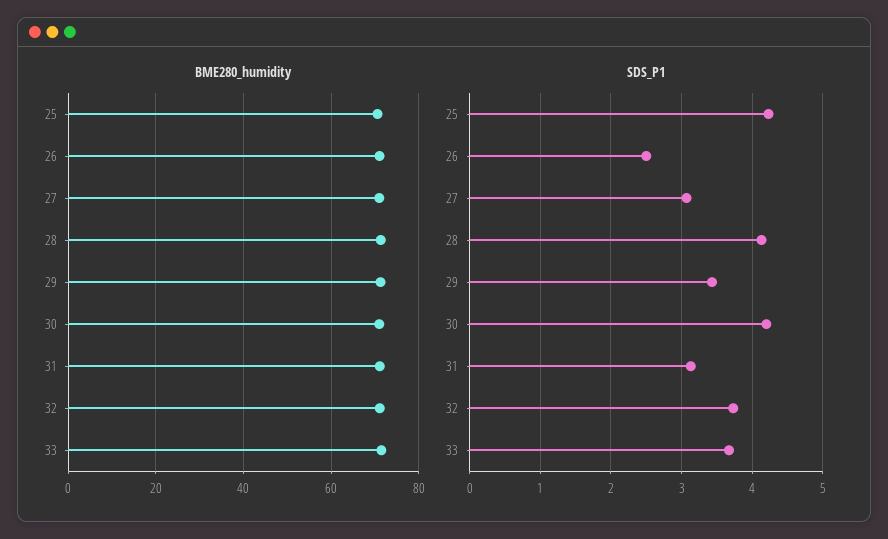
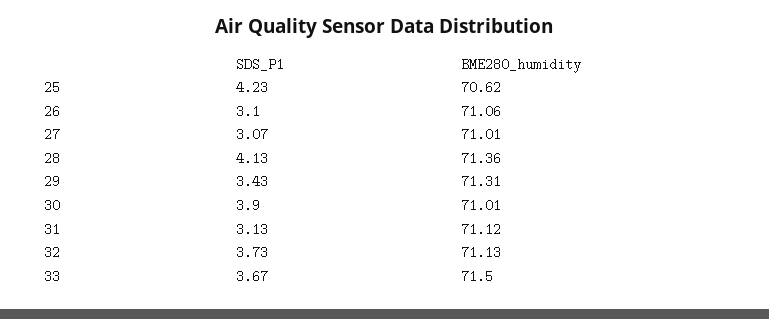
SDS_P1, 26: 2.5 -> 3.1
SDS_P1, 30: 4.2 -> 3.9

